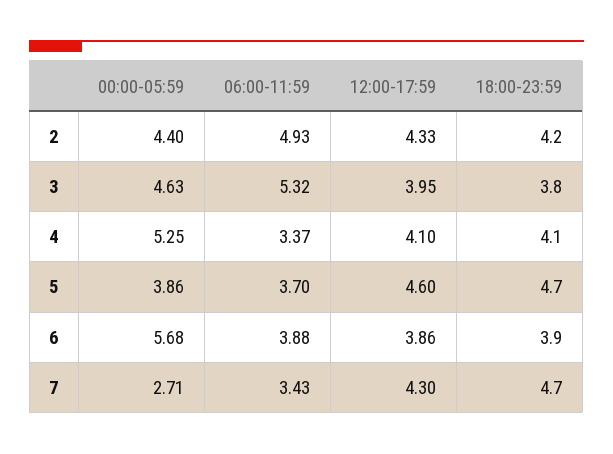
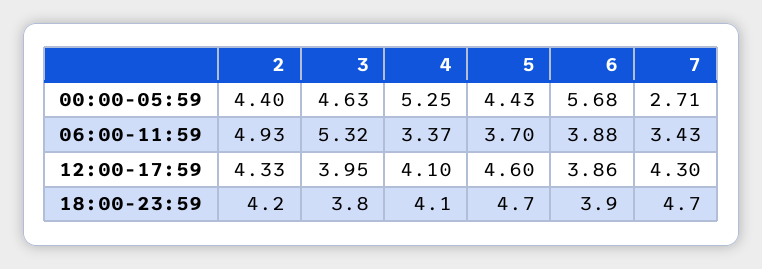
00:00-05:59, 5: 3.86 -> 4.43

